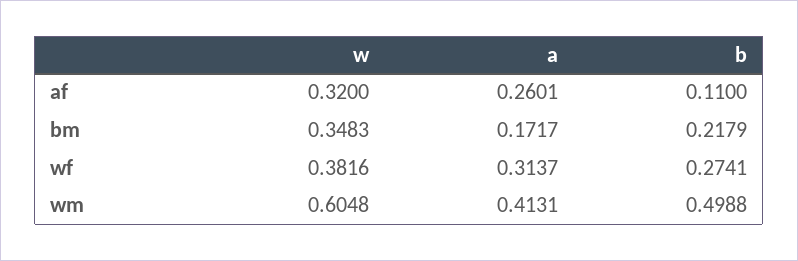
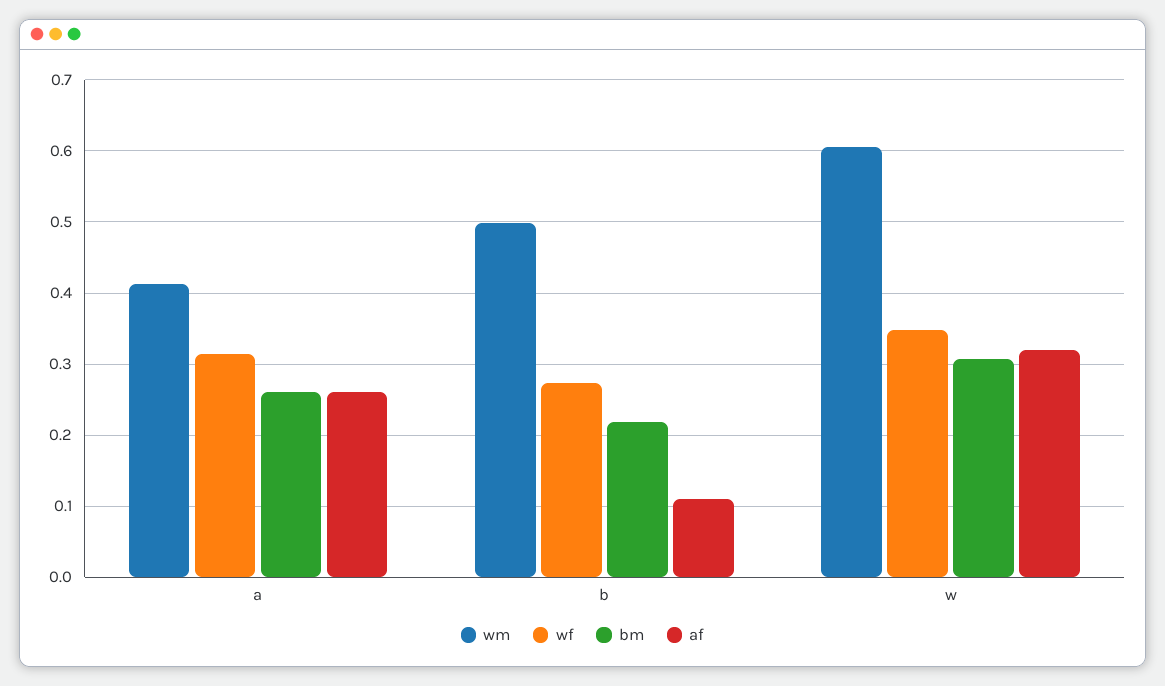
bm, w: 0.3483 -> 0.31
bm, a: 0.1717 -> 0.26
wf, w: 0.3816 -> 0.35

